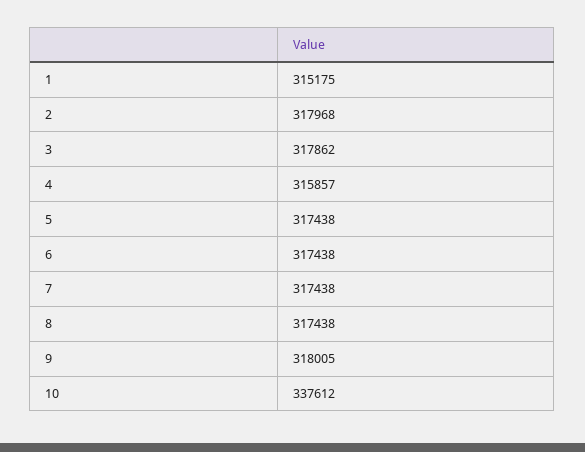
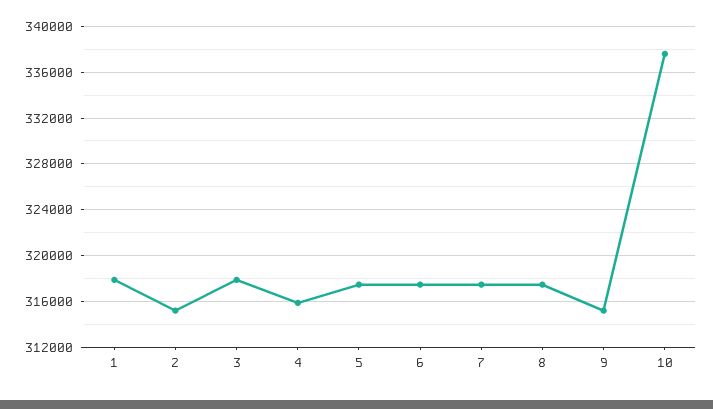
1: 315175 -> 318000
2: 317968 -> 315000
9: 318005 -> 315000

